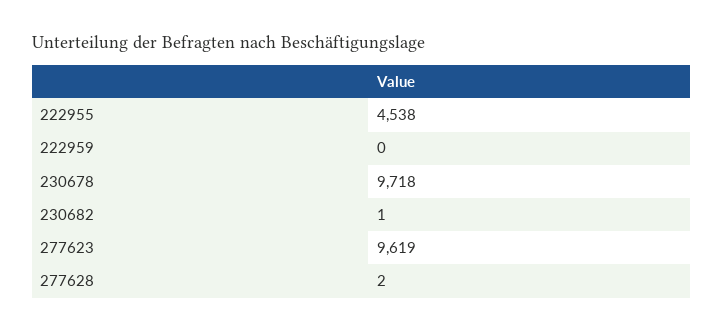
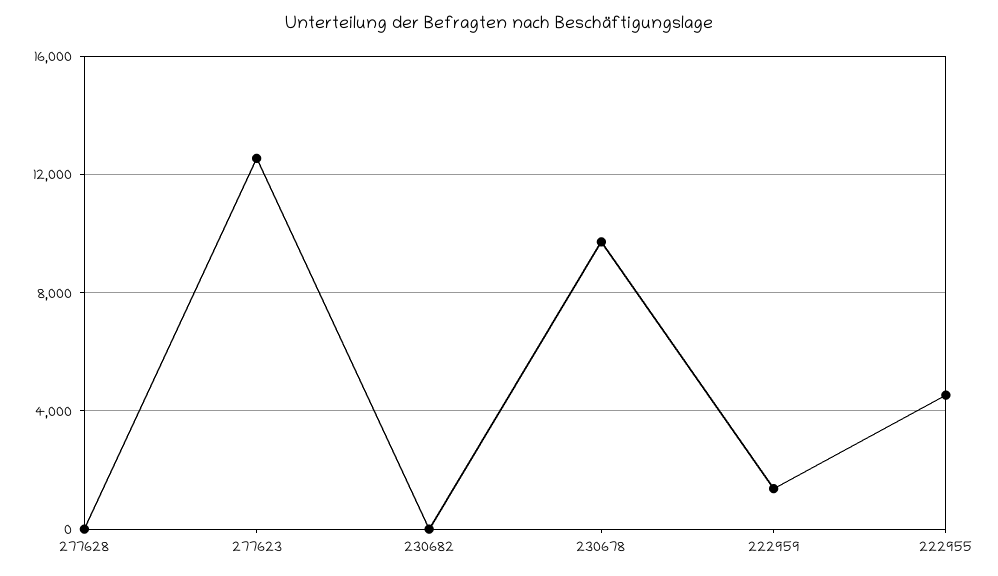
222959: 0 -> 1500
277623: 9619 -> 12500

